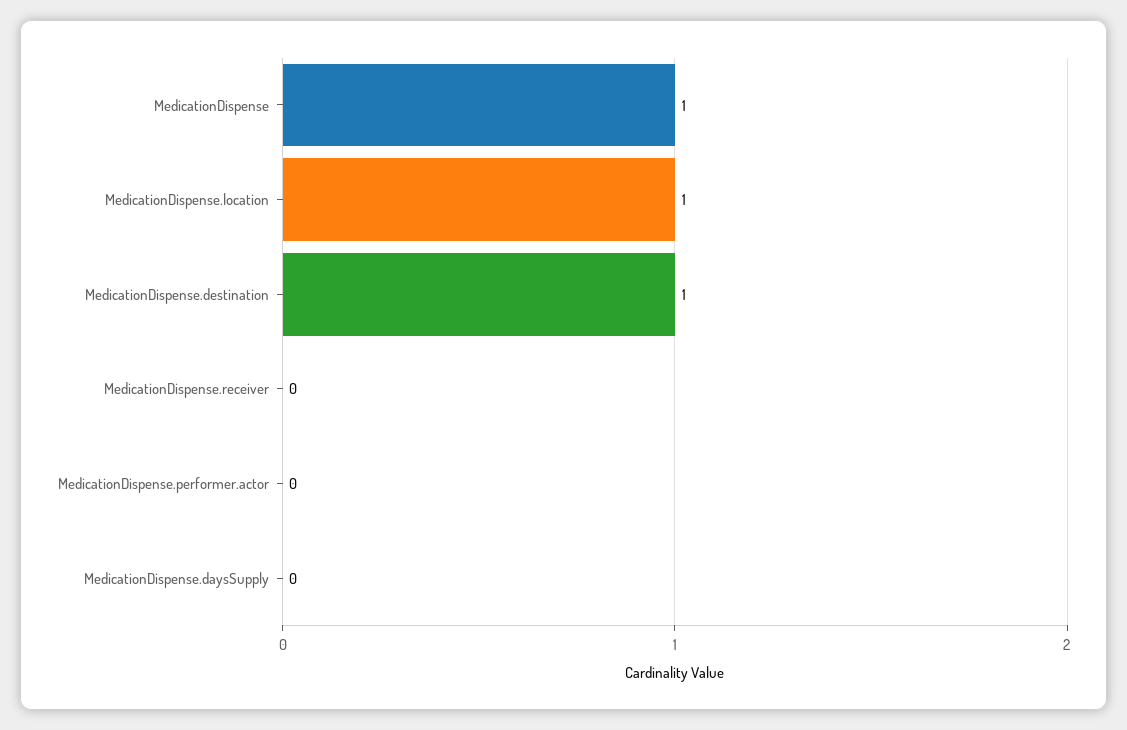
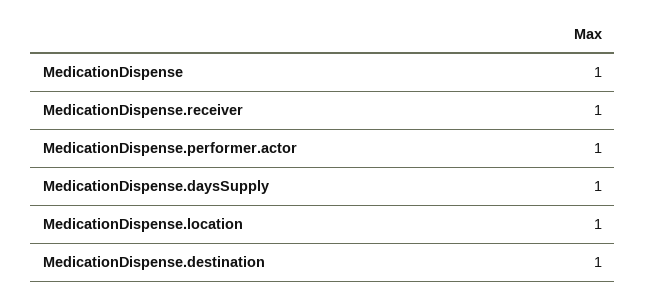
MedicationDispense.receiver: 0 -> 1
MedicationDispense.performer.actor: 0 -> 1
MedicationDispense.daysSupply: 0 -> 1

